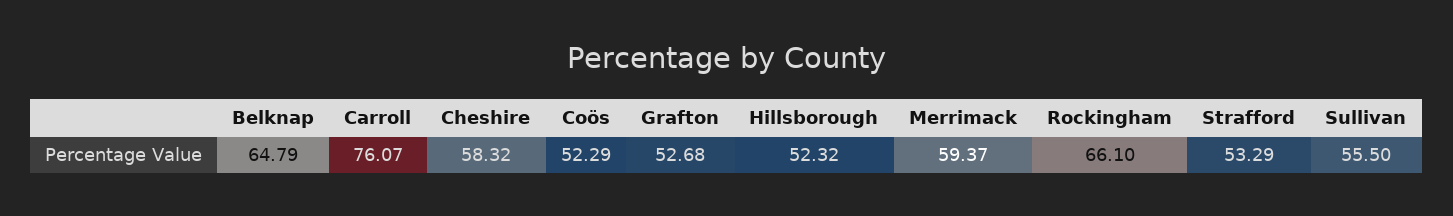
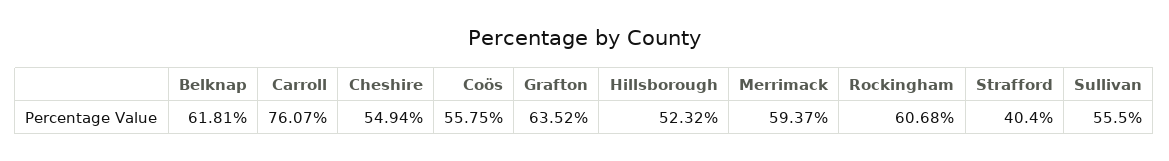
Belknap: 64.79 -> 61.81
Cheshire: 58.32 -> 54.94
Coös: 52.29 -> 55.75
Grafton: 52.68 -> 63.52
Rockingham: 66.1 -> 60.68
Strafford: 53.29 -> 40.4

